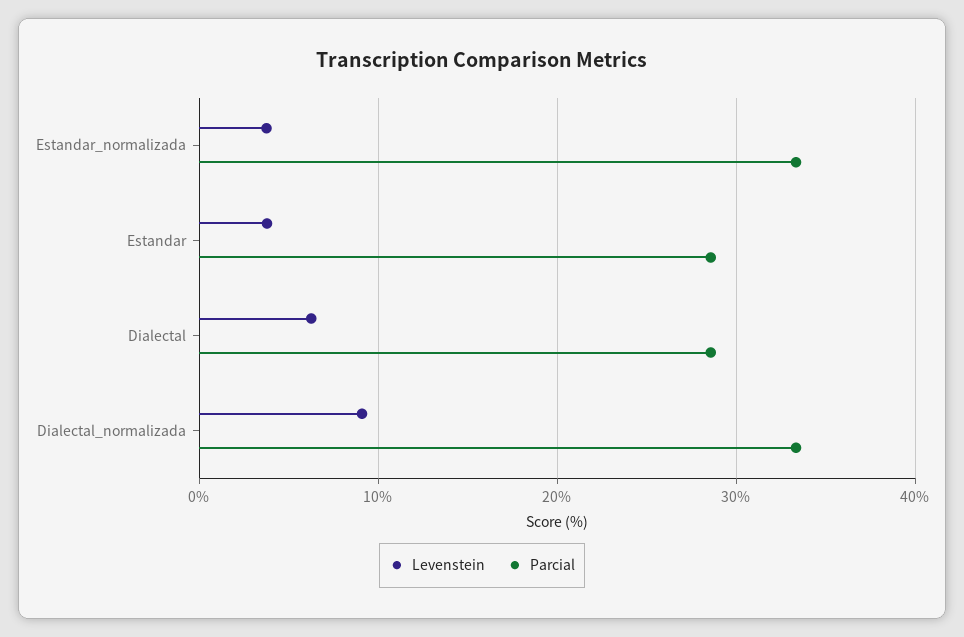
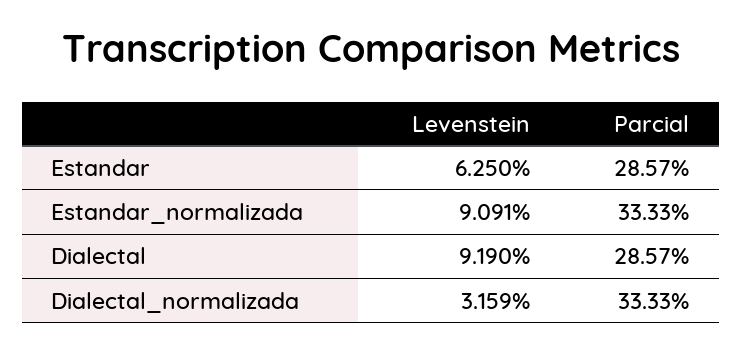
Levenstein, Estandar_normalizada: 4 -> 9.091
Levenstein, Estandar: 4 -> 6.25
Levenstein, Dialectal: 6 -> 9.19
Levenstein, Dialectal_normalizada: 9 -> 3.159

